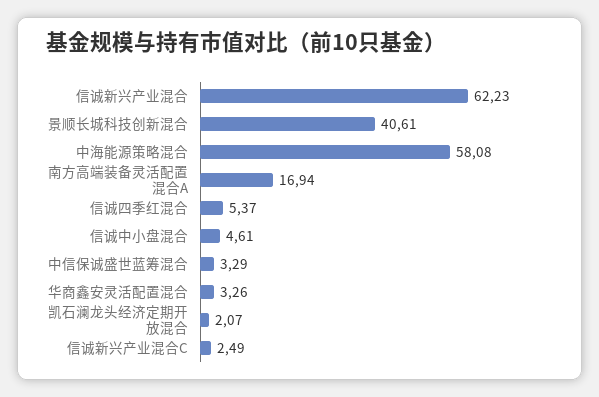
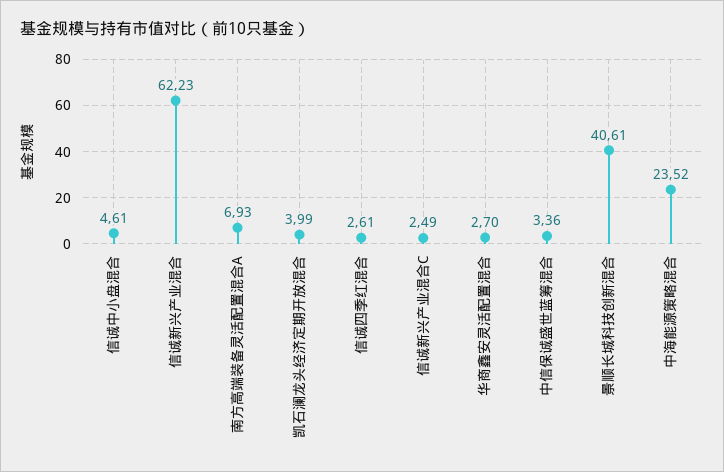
中海能源策略混合: 58.08 -> 23.52
南方高端装备灵活配置混合A: 16.94 -> 6.93
信诚四季红混合: 5.37 -> 2.61
中信保诚盛世蓝筹混合: 3.29 -> 3.36
华商鑫安灵活配置混合: 3.26 -> 2.7
凯石澜龙头经济定期开放混合: 2.07 -> 3.99

